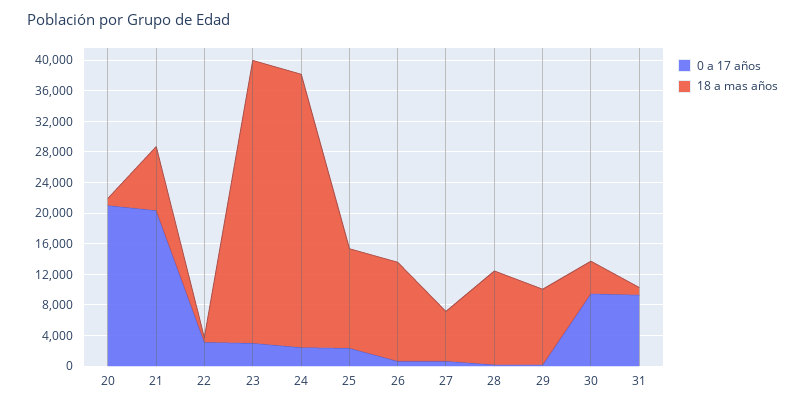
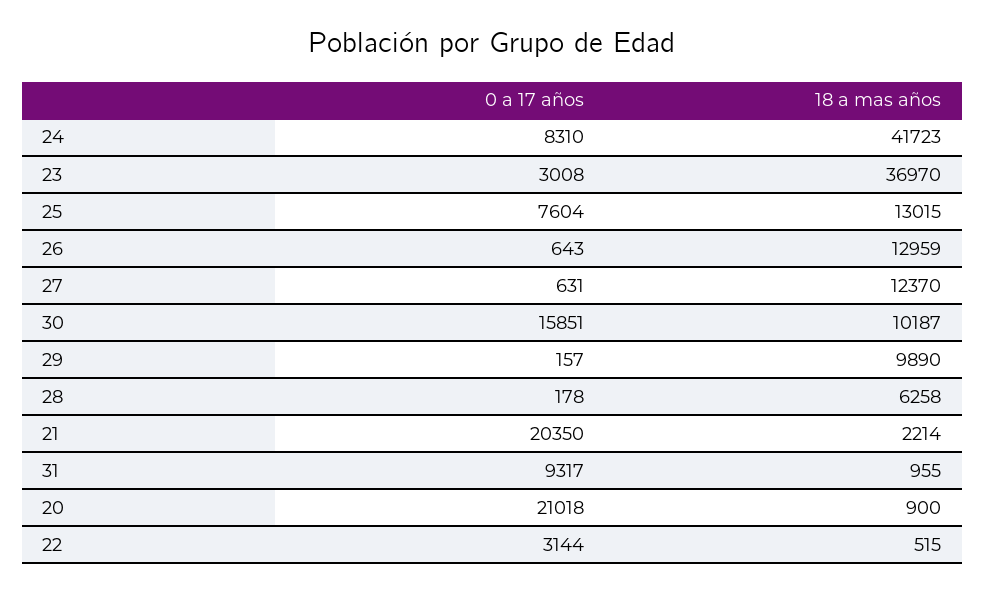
18 a mas años, 21: 8000 -> 2214
0 a 17 años, 24: 2000 -> 8310
18 a mas años, 24: 36000 -> 41723
0 a 17 años, 25: 2000 -> 7604
18 a mas años, 27: 6000 -> 12370
18 a mas años, 28: 12000 -> 6258
0 a 17 años, 30: 10000 -> 15851
18 a mas años, 30: 4000 -> 10187

